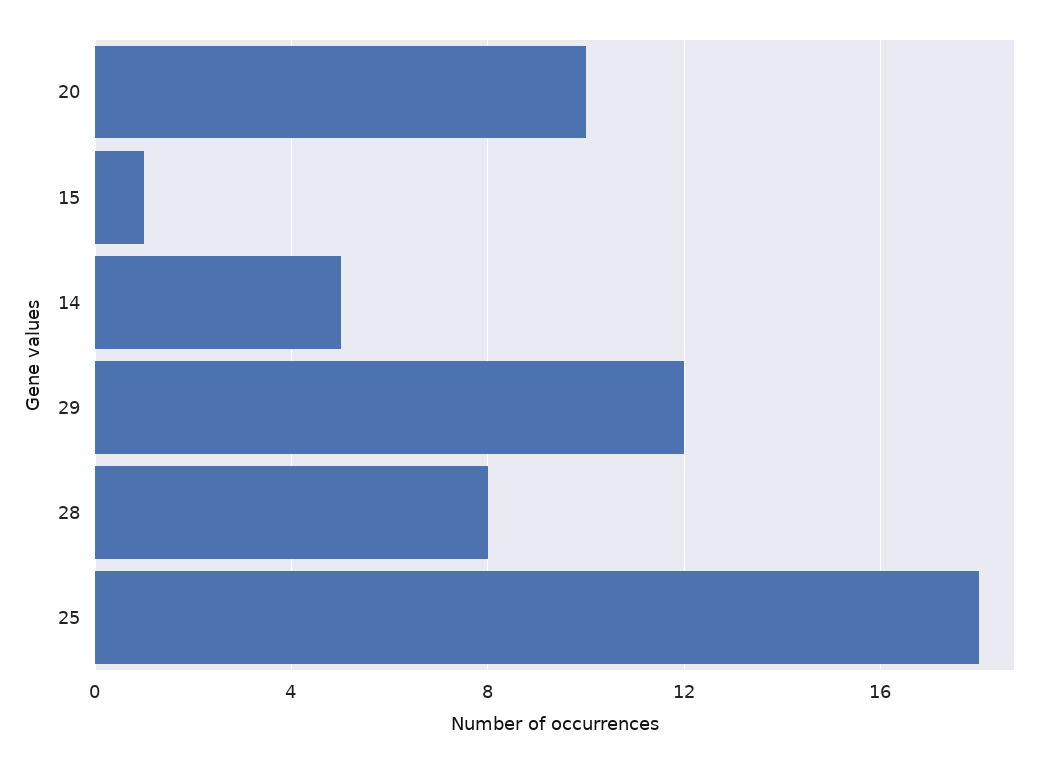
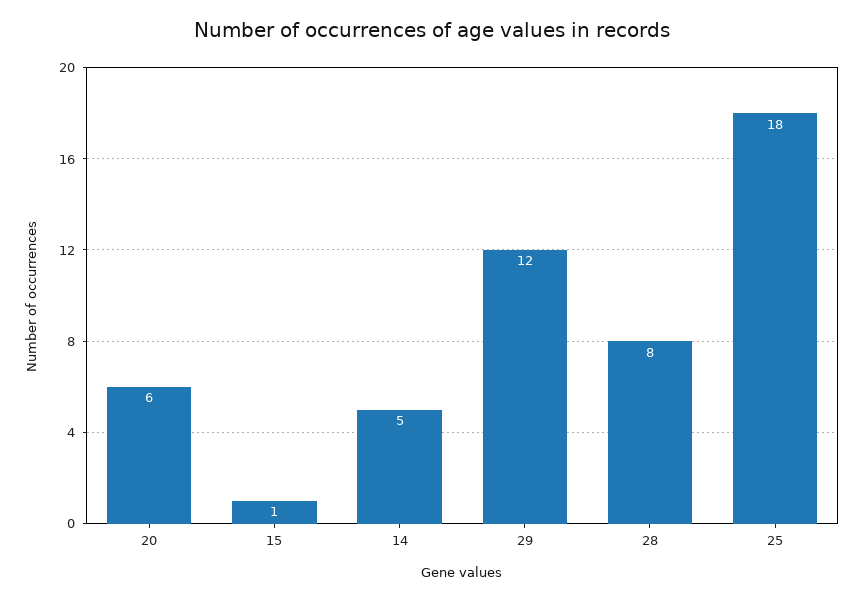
20: 10 -> 6

